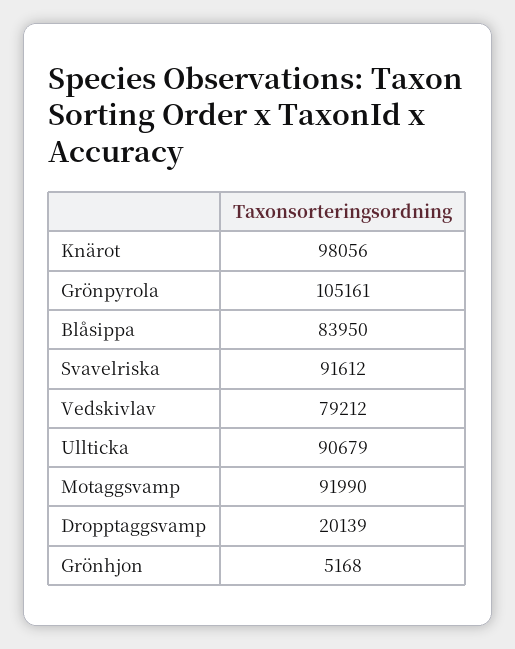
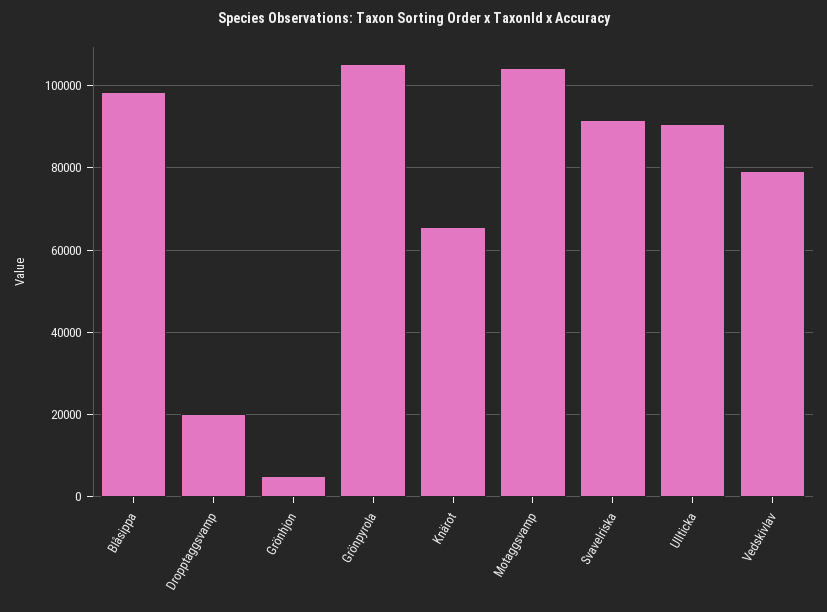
Knärot: 98056 -> 66000
Blåsippa: 83950 -> 98000
Motaggsvamp: 91990 -> 104000

